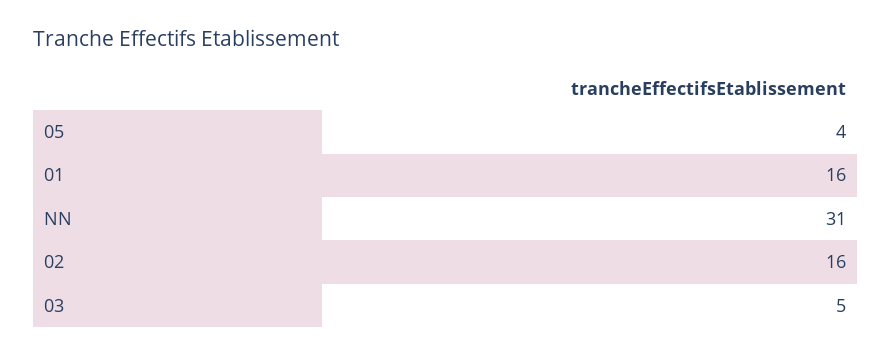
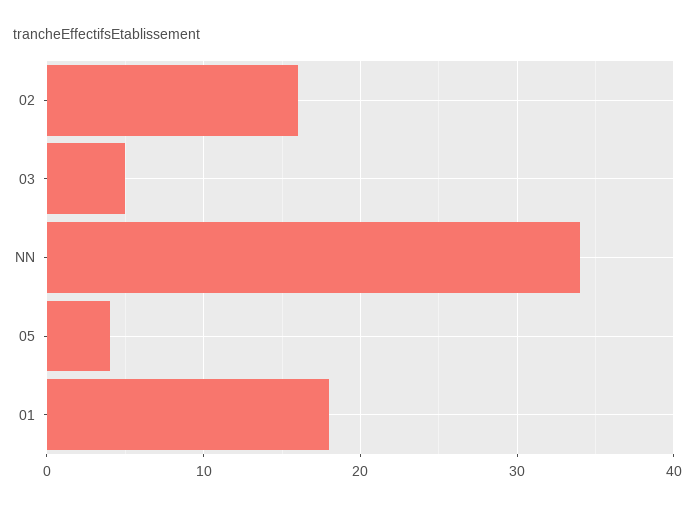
01: 16 -> 18
NN: 31 -> 34

